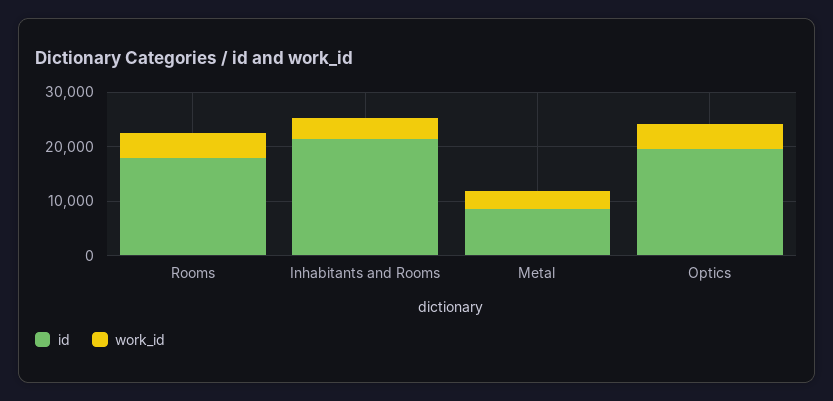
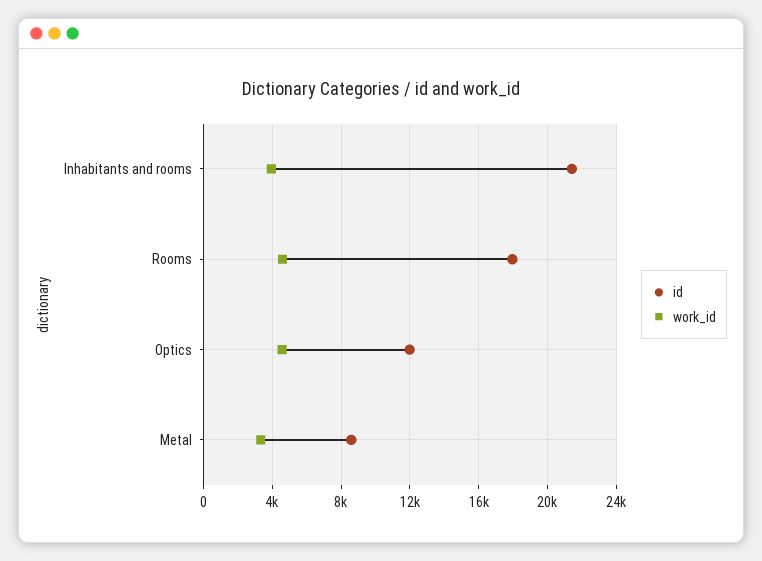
id, Optics: 20000 -> 12000

